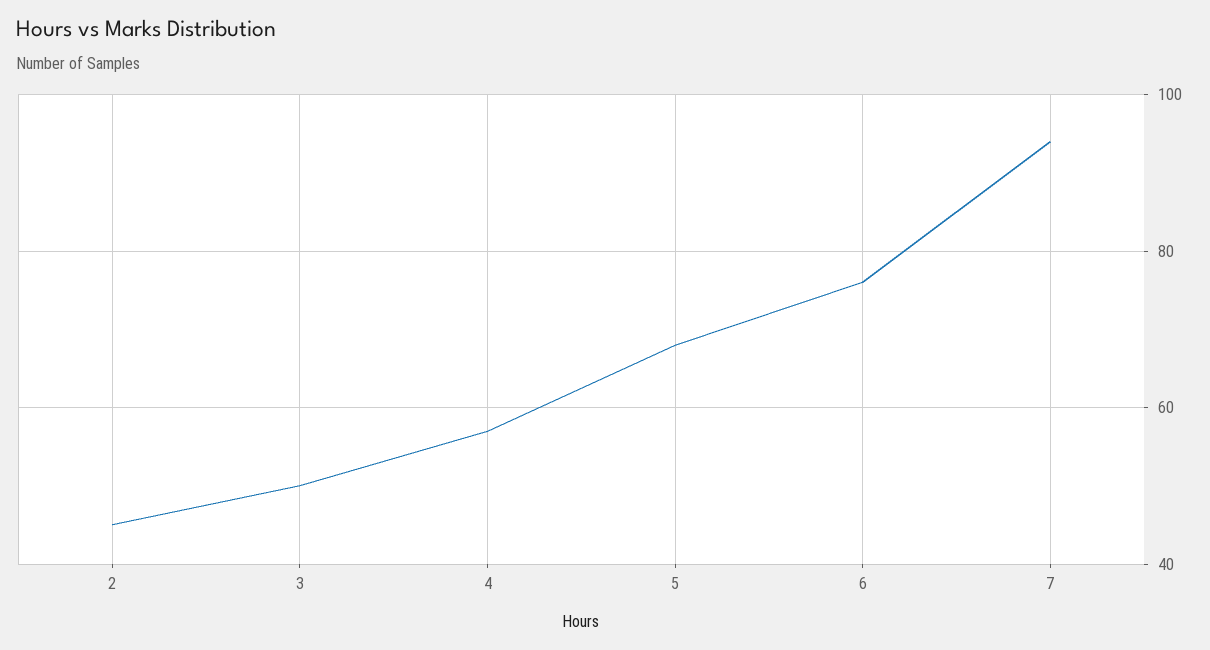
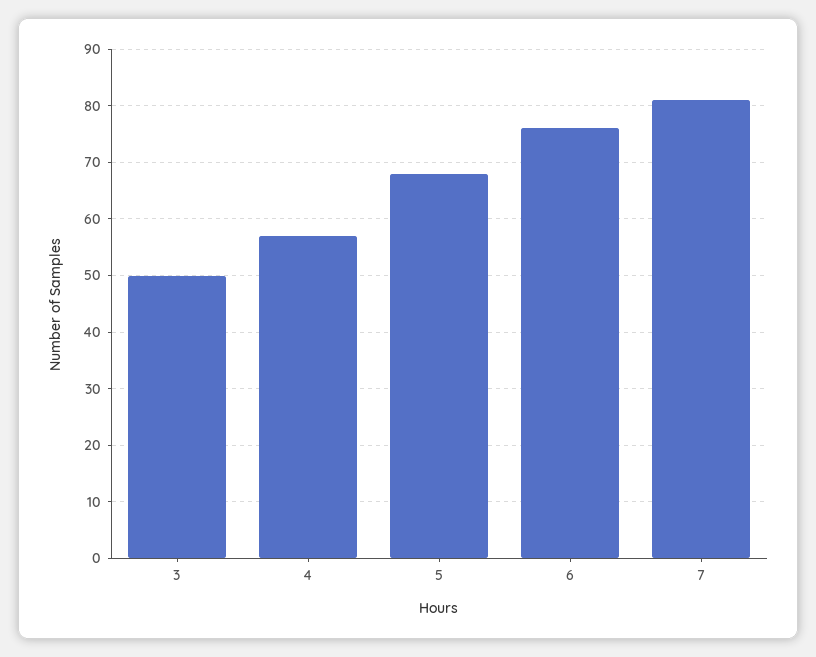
2: 45 -> none
7: 95 -> 80

